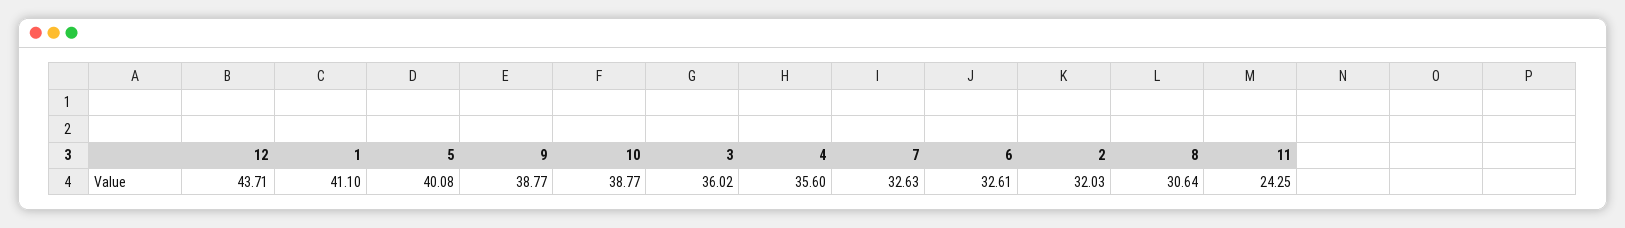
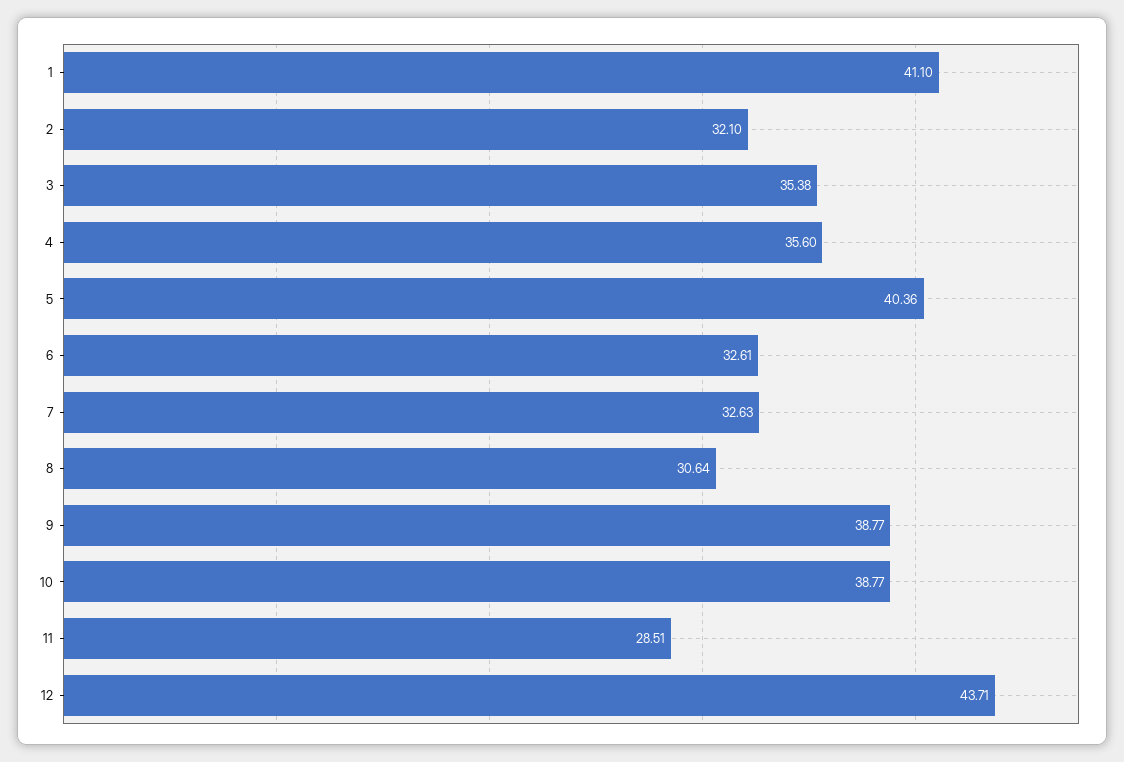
5: 40.08 -> 40.36
3: 36.02 -> 35.38
2: 32.03 -> 32.1
11: 24.25 -> 28.51

